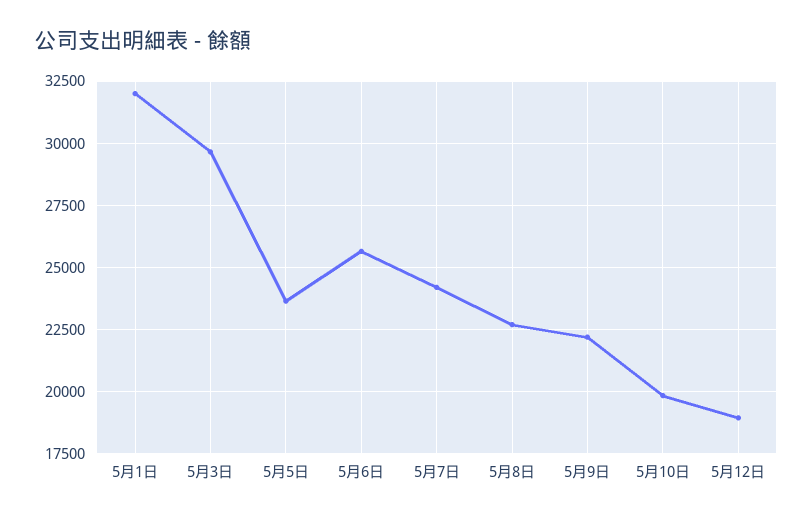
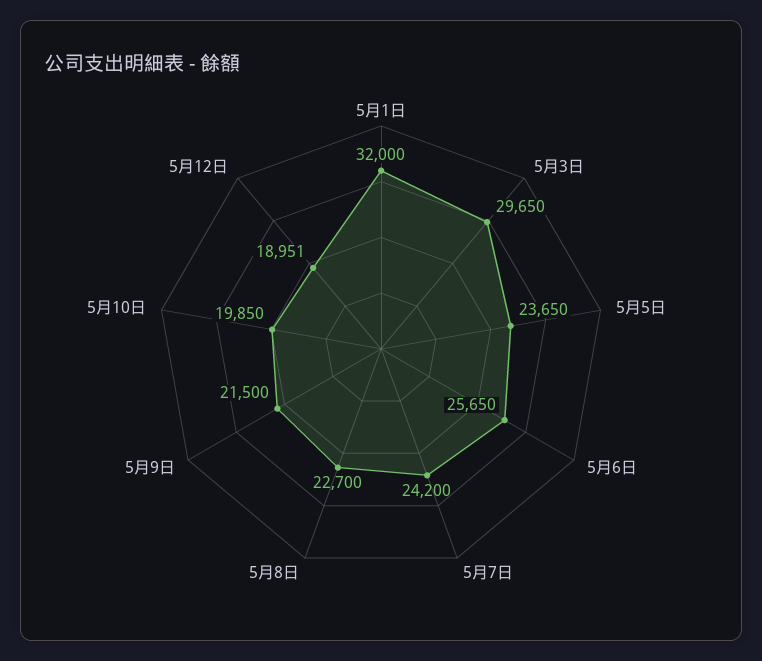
5月9日: 22250 -> 21500

